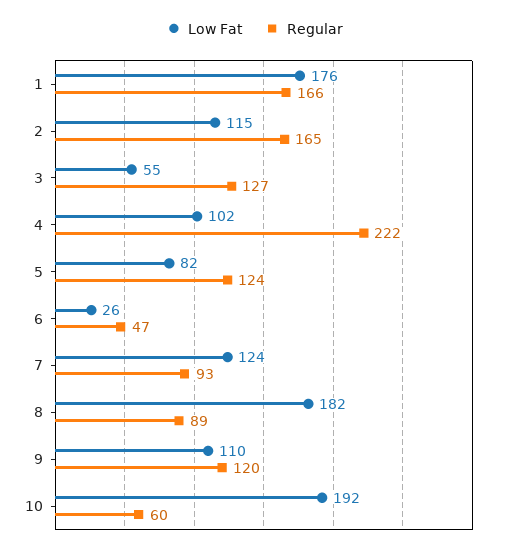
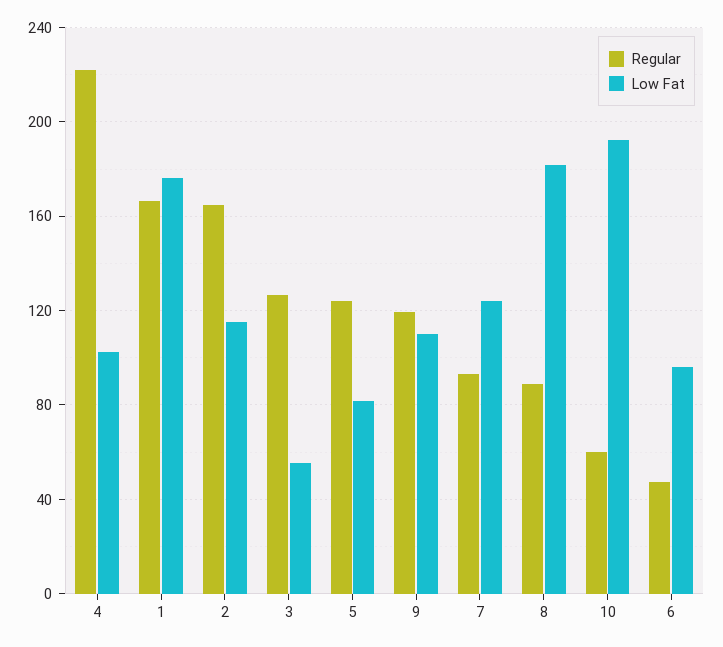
Low Fat, 6: 26 -> 95

